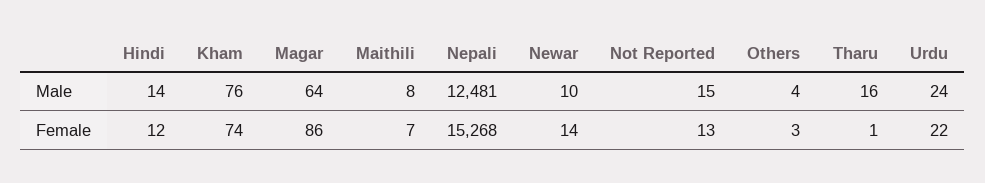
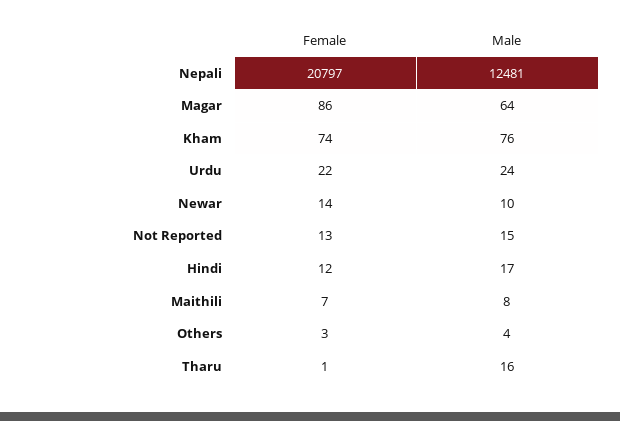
Hindi, Male: 14 -> 17
Nepali, Female: 15268 -> 20797

